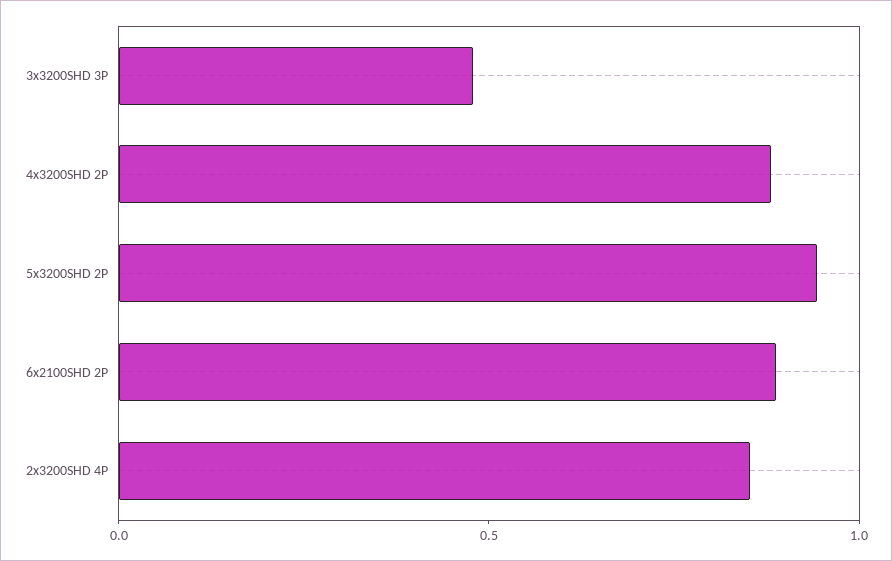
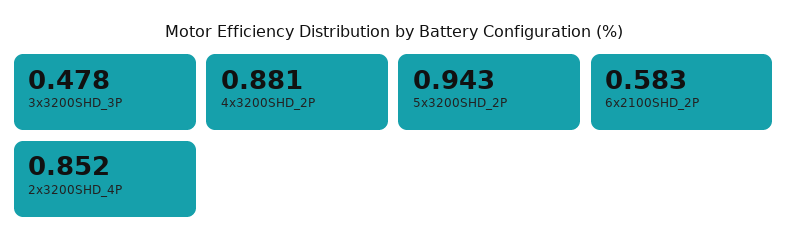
6x2100SHD 2P: 0.9 -> 0.583

